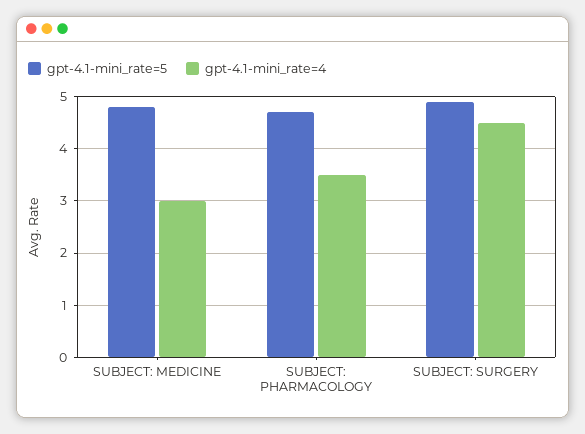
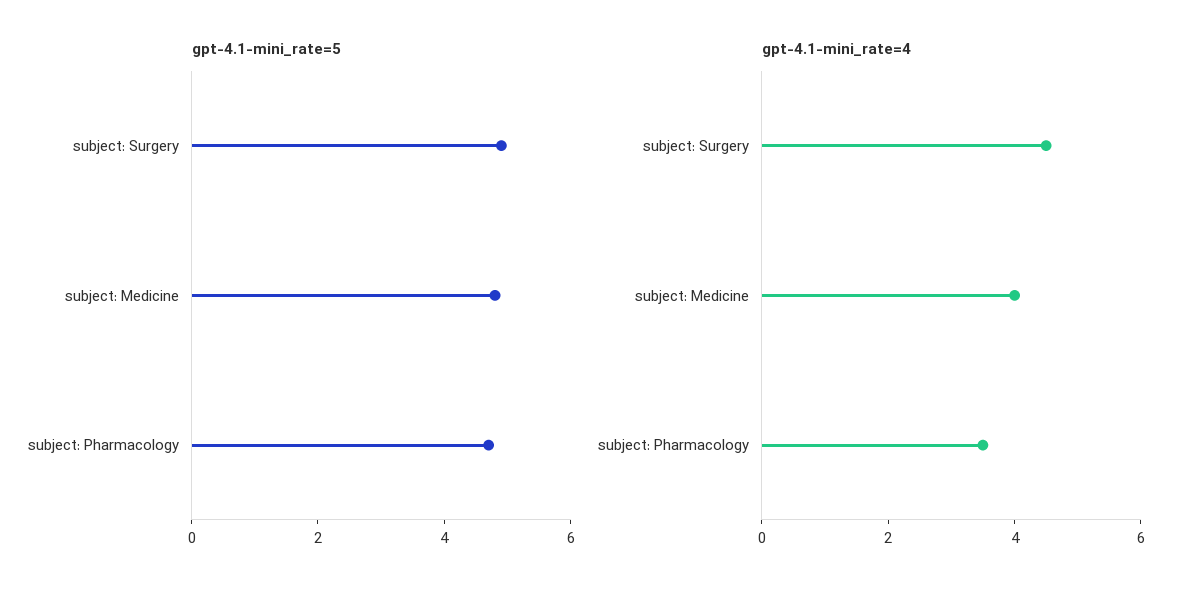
gpt-4.1-mini_rate=4, SUBJECT: MEDICINE: 3 -> 4

